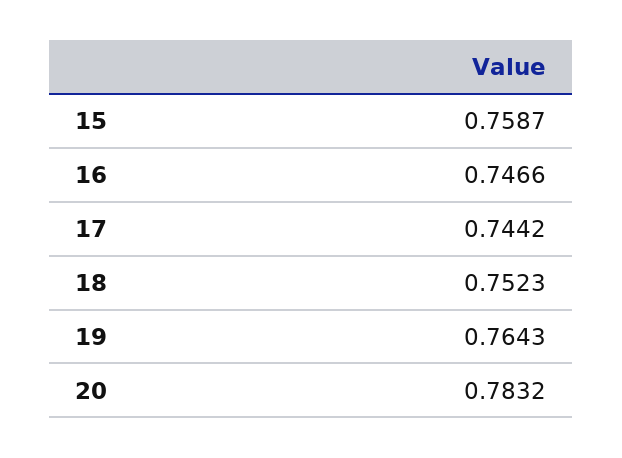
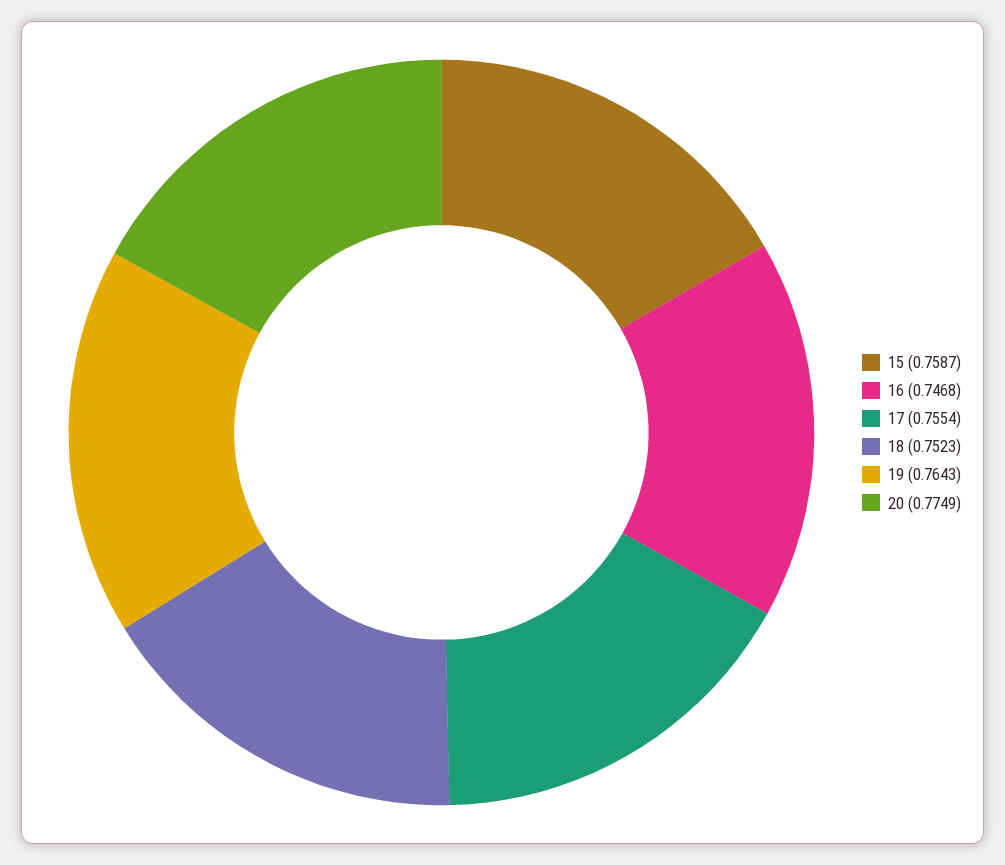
16: 0.7466 -> 0.7468
17: 0.7442 -> 0.7554
20: 0.7832 -> 0.7749

